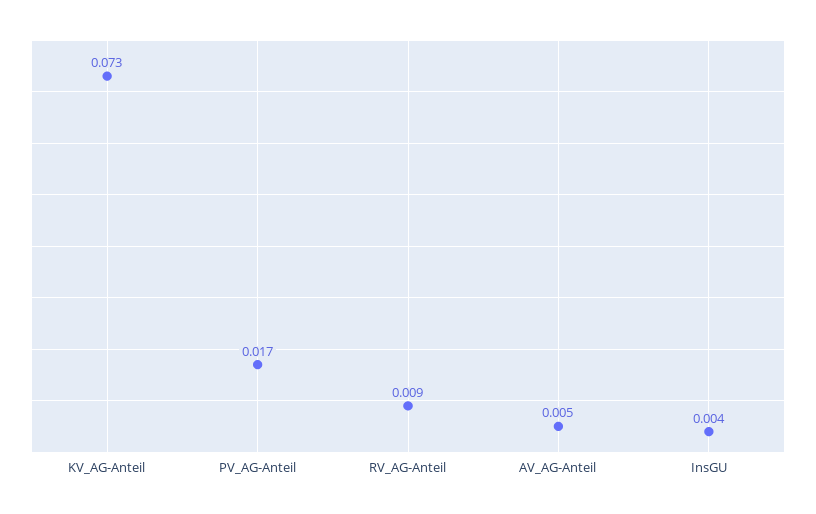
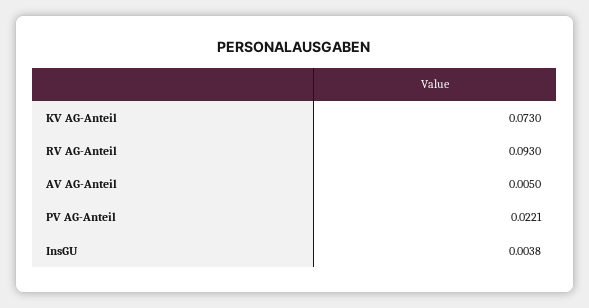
PV_AG-Anteil: 0.017 -> 0.0221
RV_AG-Anteil: 0.009 -> 0.093

